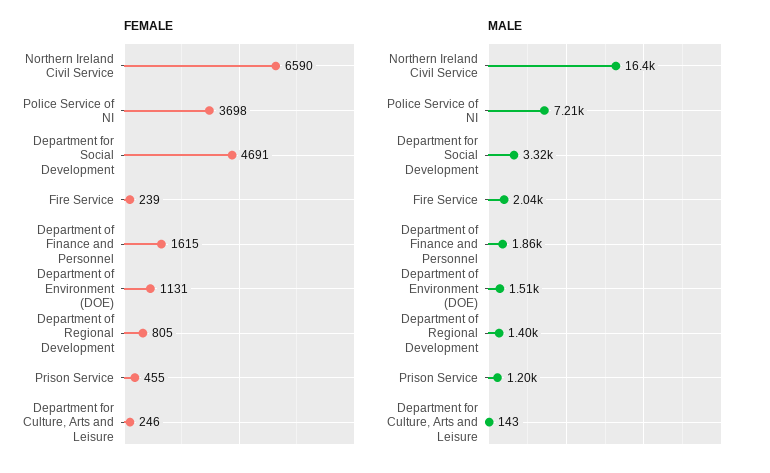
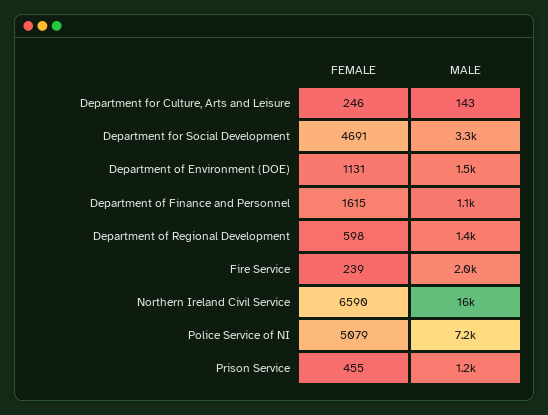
FEMALE, Police Service of NI: 3698 -> 5079
FEMALE, Department of Regional Development: 805 -> 598
MALE, Department of Finance and Personnel: 1860 -> 1100

